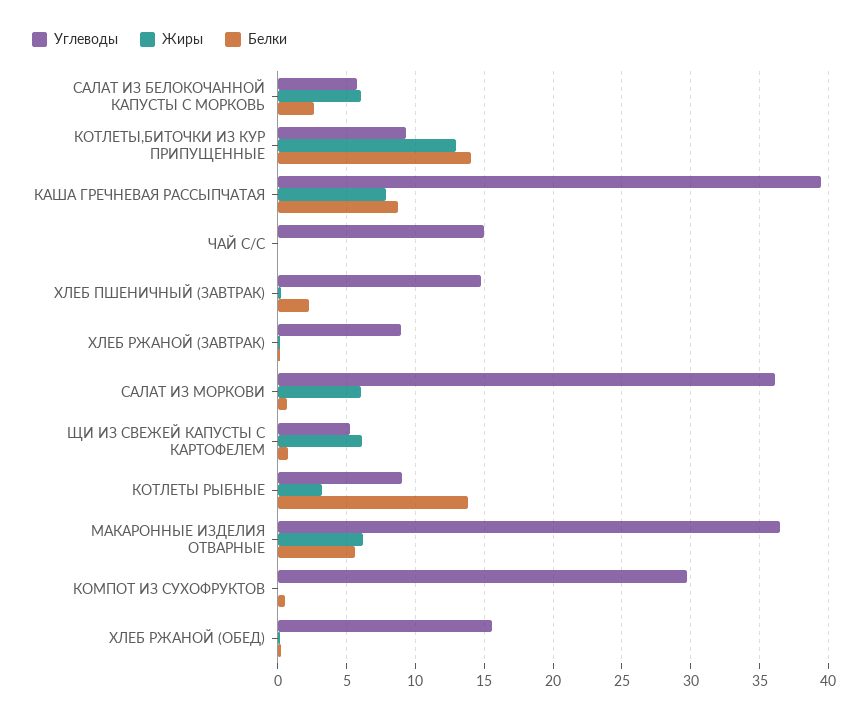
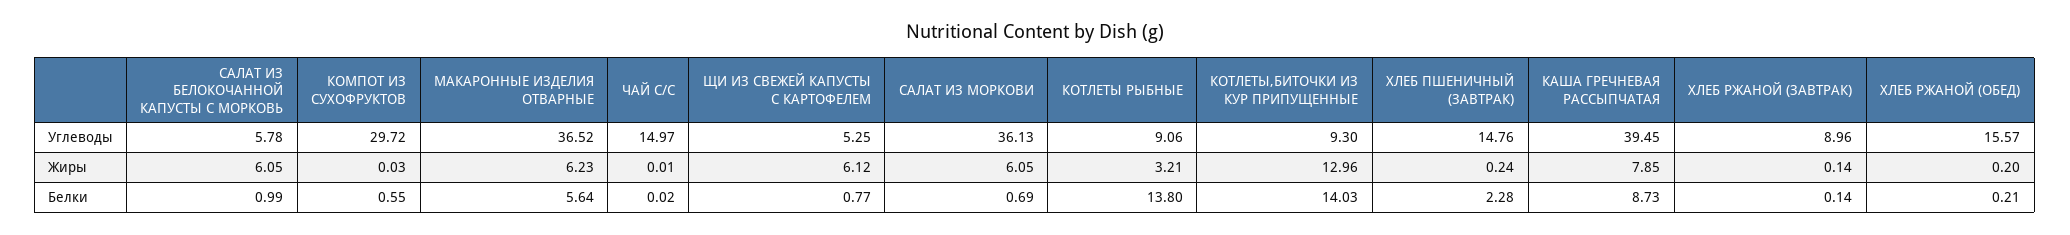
Белки, САЛАТ ИЗ БЕЛОКОЧАННОЙ КАПУСТЫ С МОРКОВЬ: 2.5 -> 0.99

